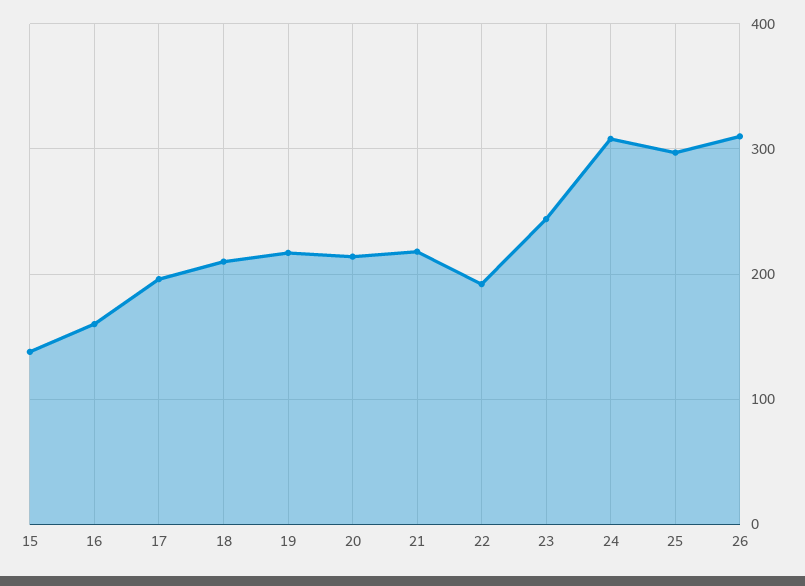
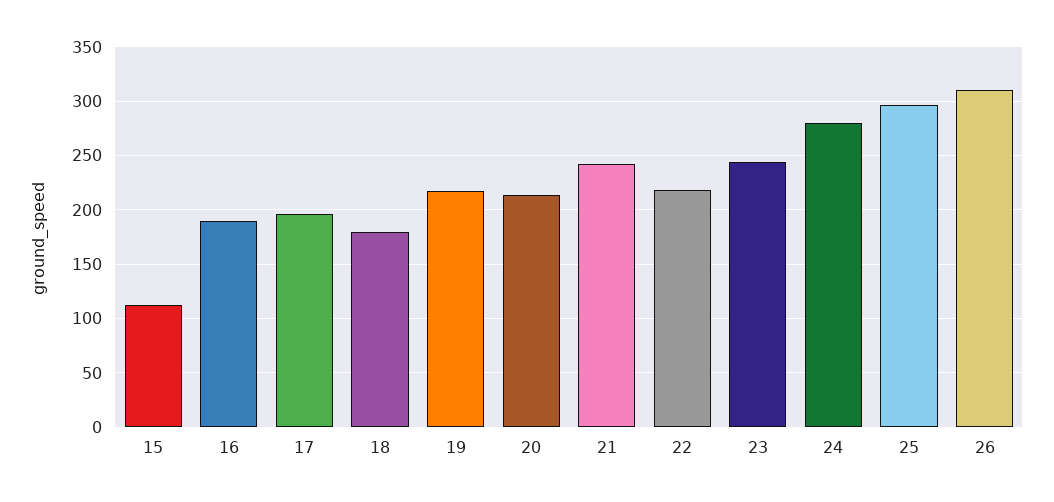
15: 140 -> 110
16: 160 -> 190
18: 210 -> 180
21: 220 -> 240
22: 190 -> 220
24: 310 -> 280

